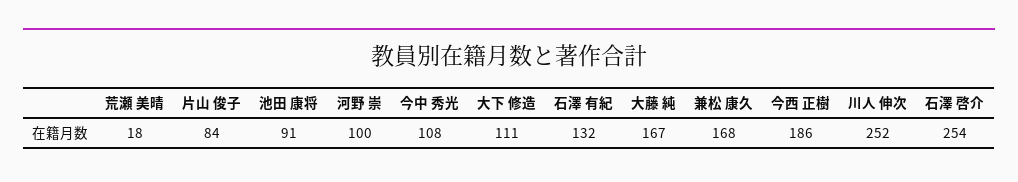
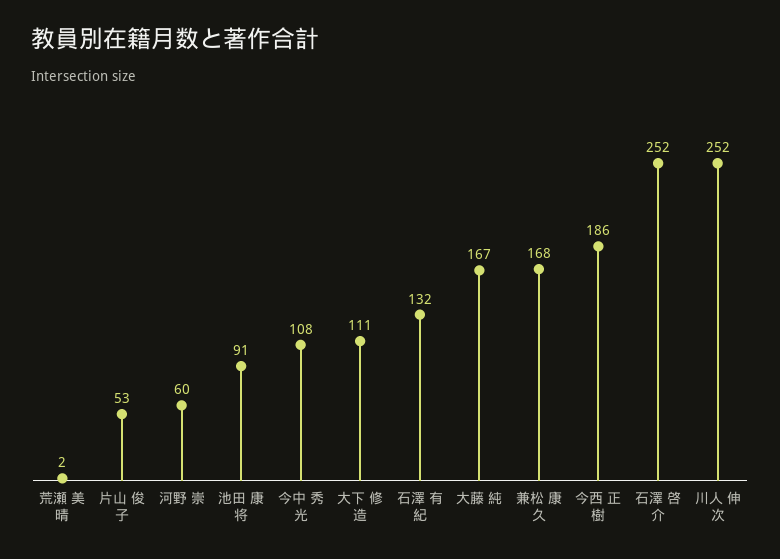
荒瀬 美晴: 18 -> 2
片山 俊子: 84 -> 53
河野 崇: 100 -> 60
石澤 啓介: 254 -> 252

